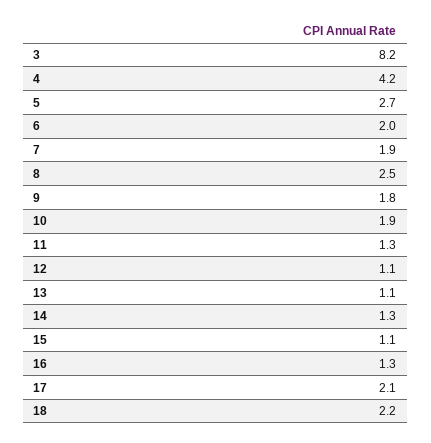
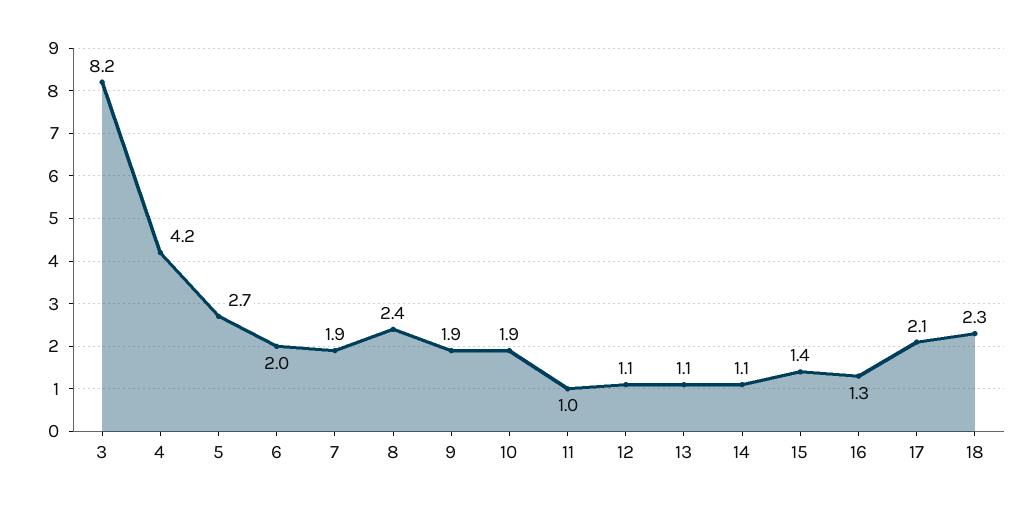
8: 2.5 -> 2.4
9: 1.8 -> 1.9
11: 1.3 -> 1
14: 1.3 -> 1.1
15: 1.1 -> 1.4
18: 2.2 -> 2.3

